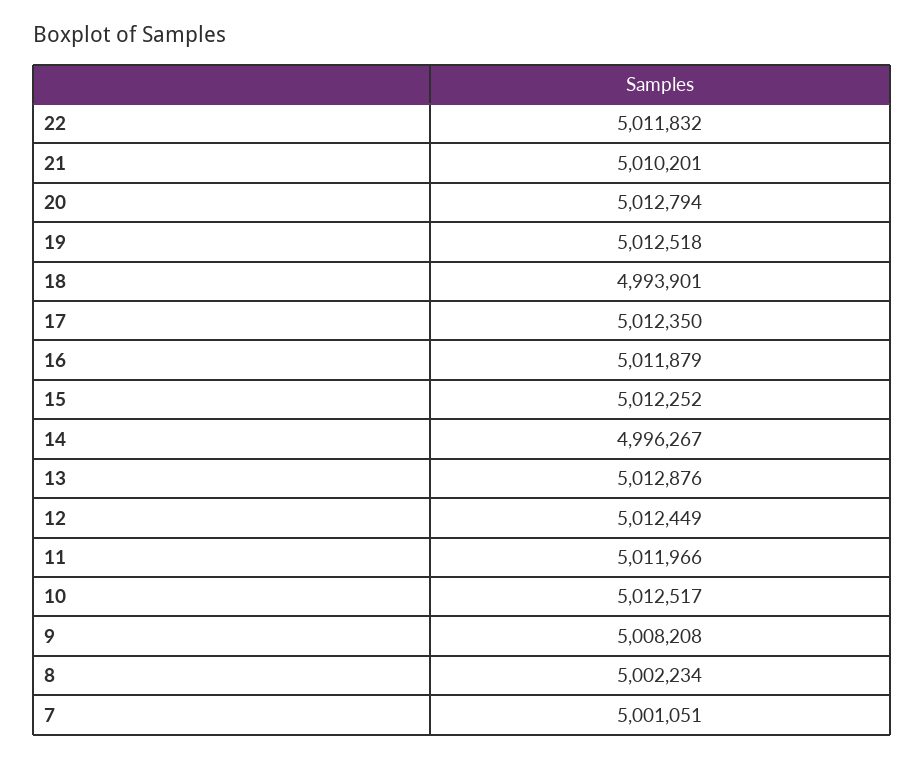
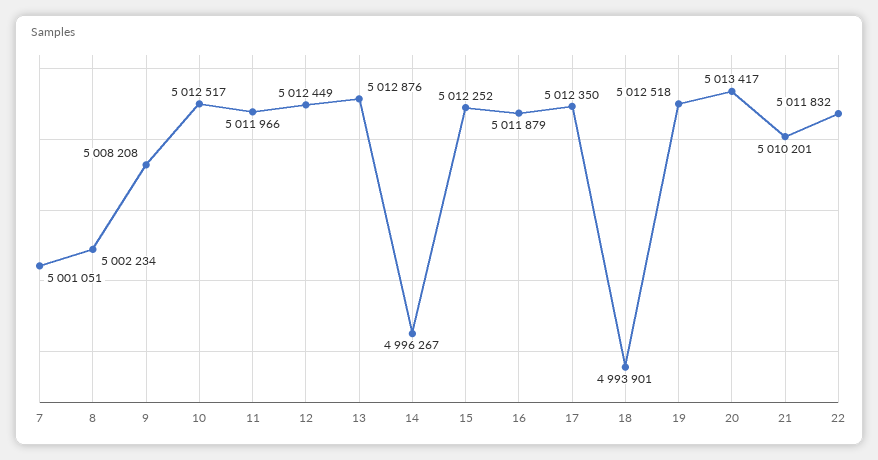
20: 5012794 -> 5013417

